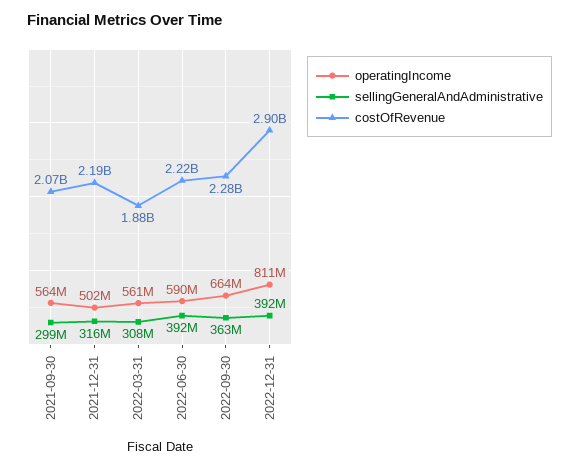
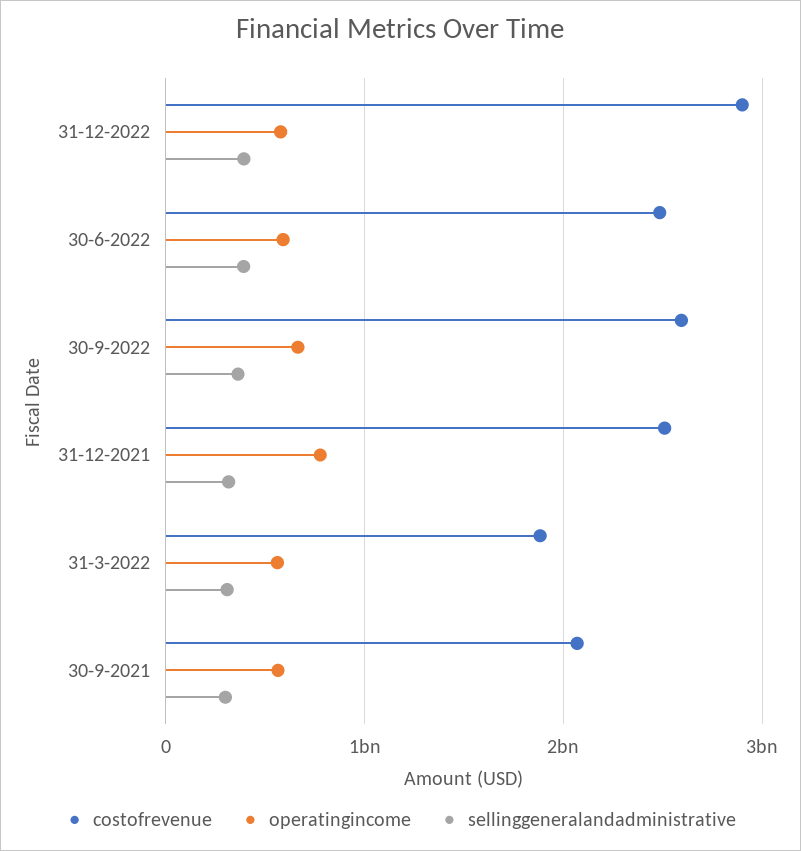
operatingIncome, 2021-12-31: 502000000 -> 800000000
costOfRevenue, 2021-12-31: 2190000000 -> 2500000000
costOfRevenue, 2022-06-30: 2220000000 -> 2500000000
costOfRevenue, 2022-09-30: 2280000000 -> 2600000000
operatingIncome, 2022-12-31: 811000000 -> 600000000

